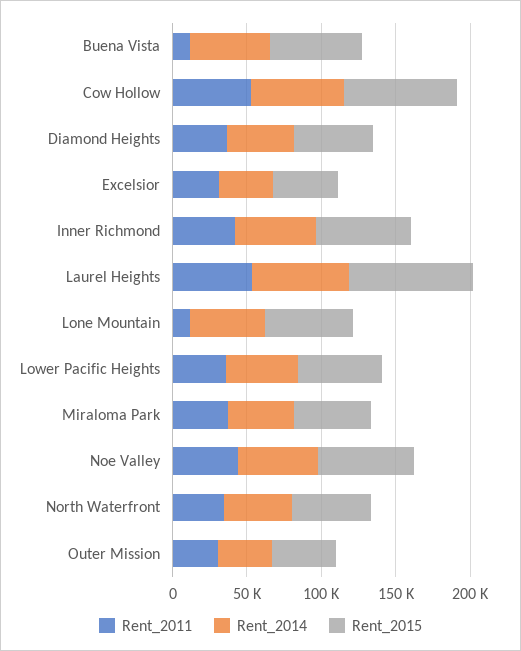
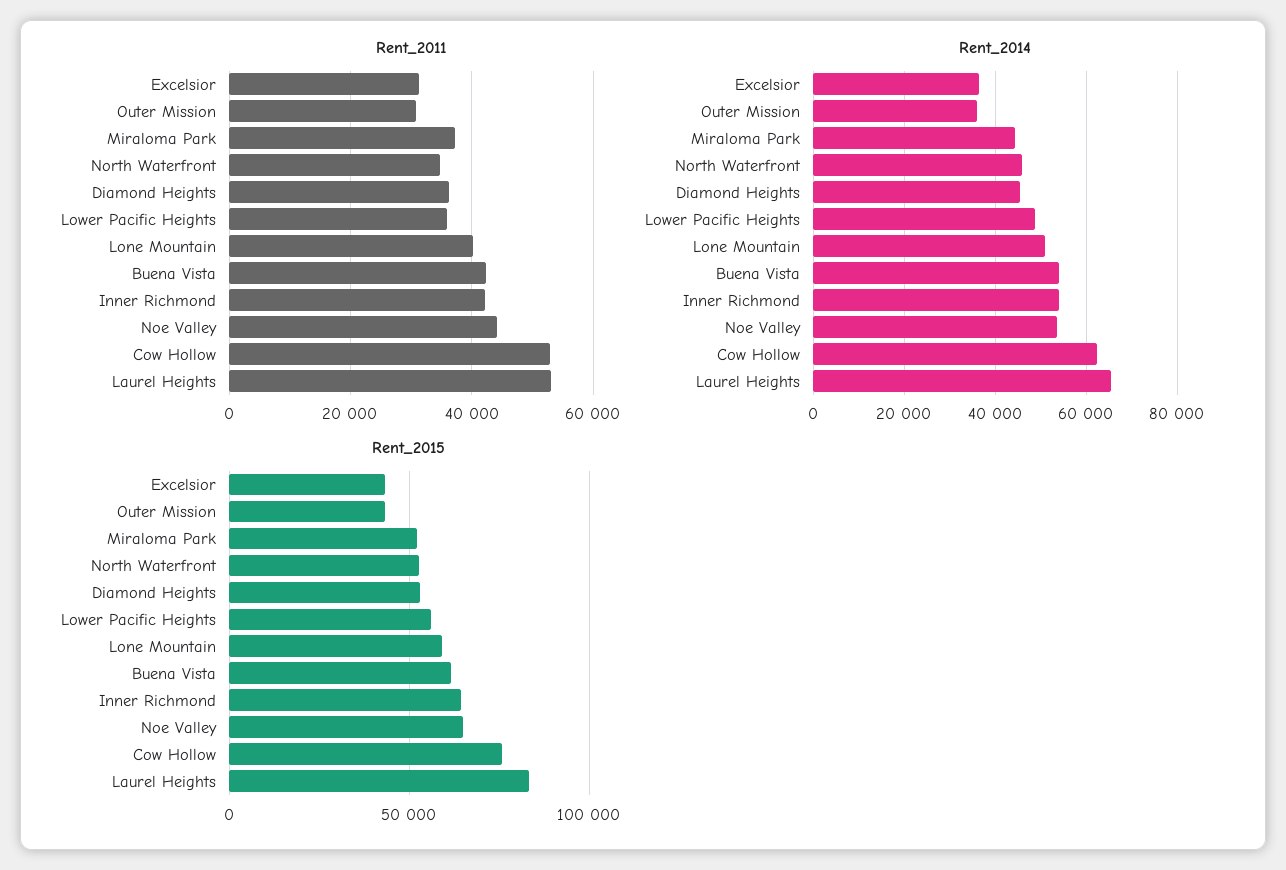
Rent_2011, Buena Vista: 10000 -> 42000
Rent_2011, Lone Mountain: 10000 -> 40000

